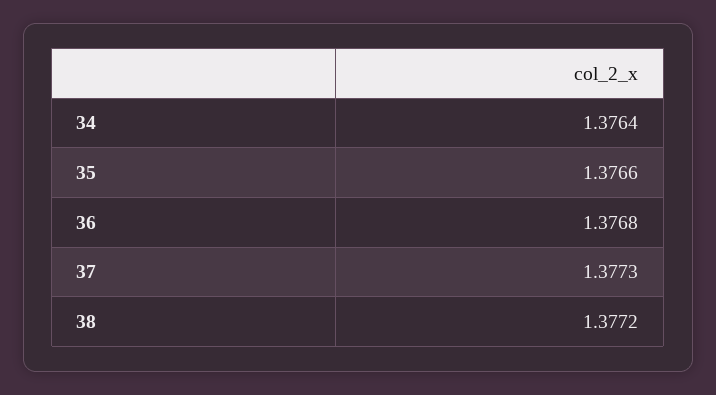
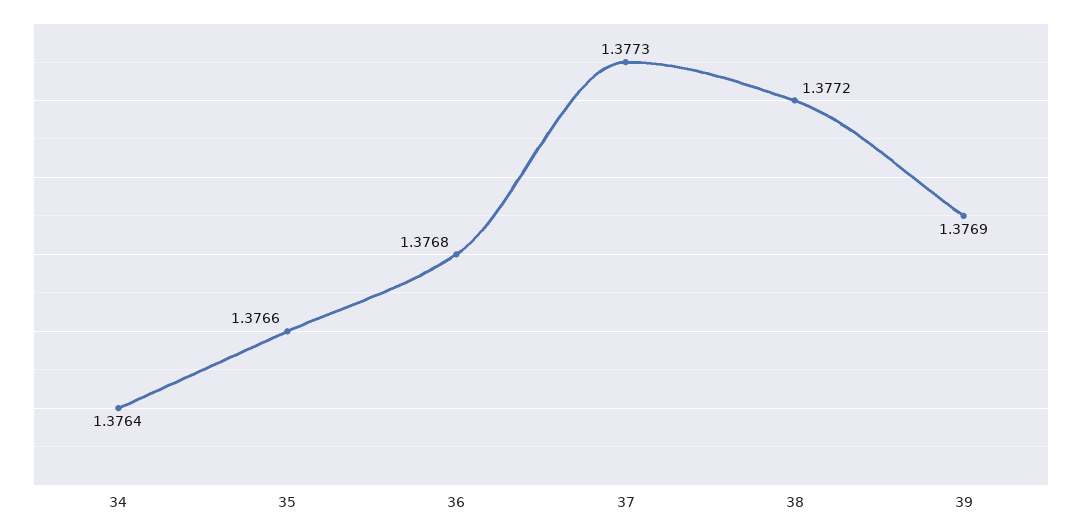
39: none -> 1.3769

